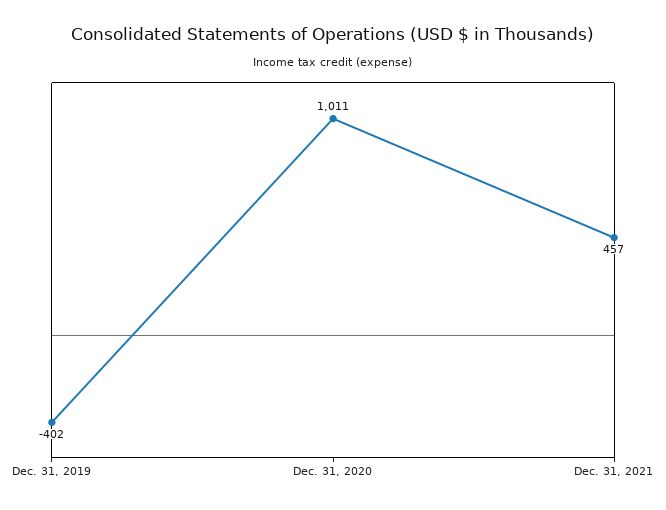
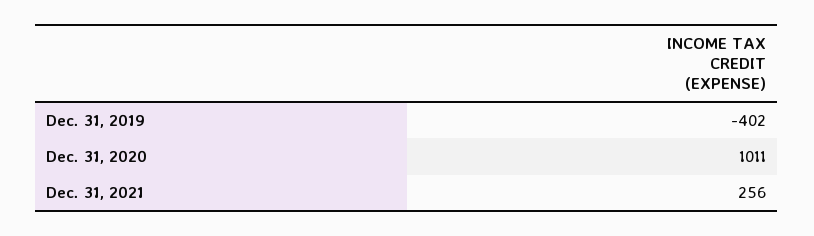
Dec. 31, 2021: 457 -> 256

